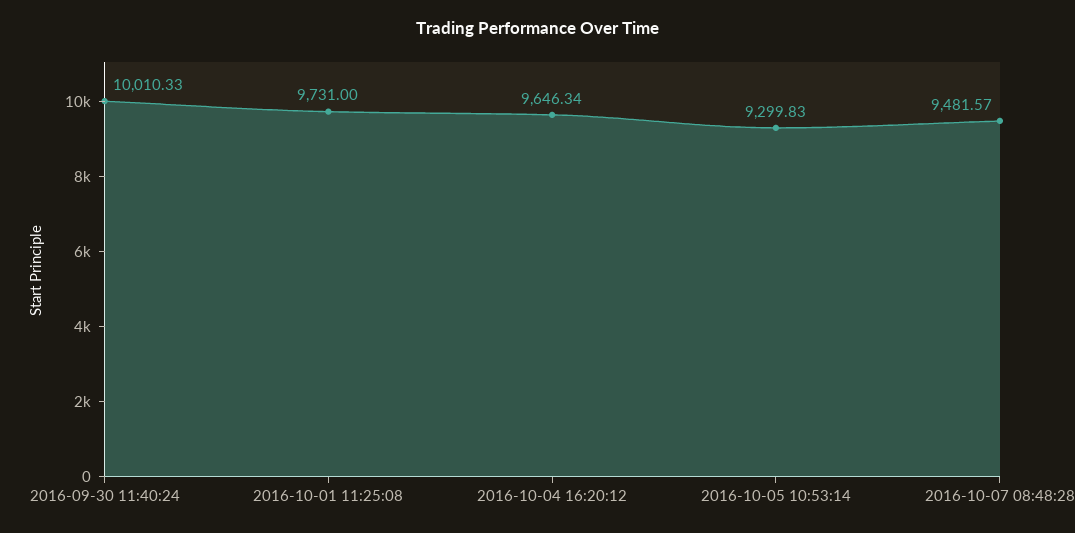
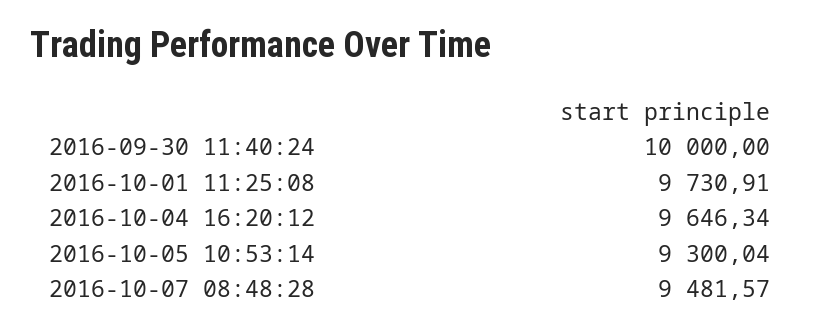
2016-09-30 11:40:24: 10010.33 -> 10000
2016-10-01 11:25:08: 9731 -> 9730.91
2016-10-05 10:53:14: 9299.83 -> 9300.04

